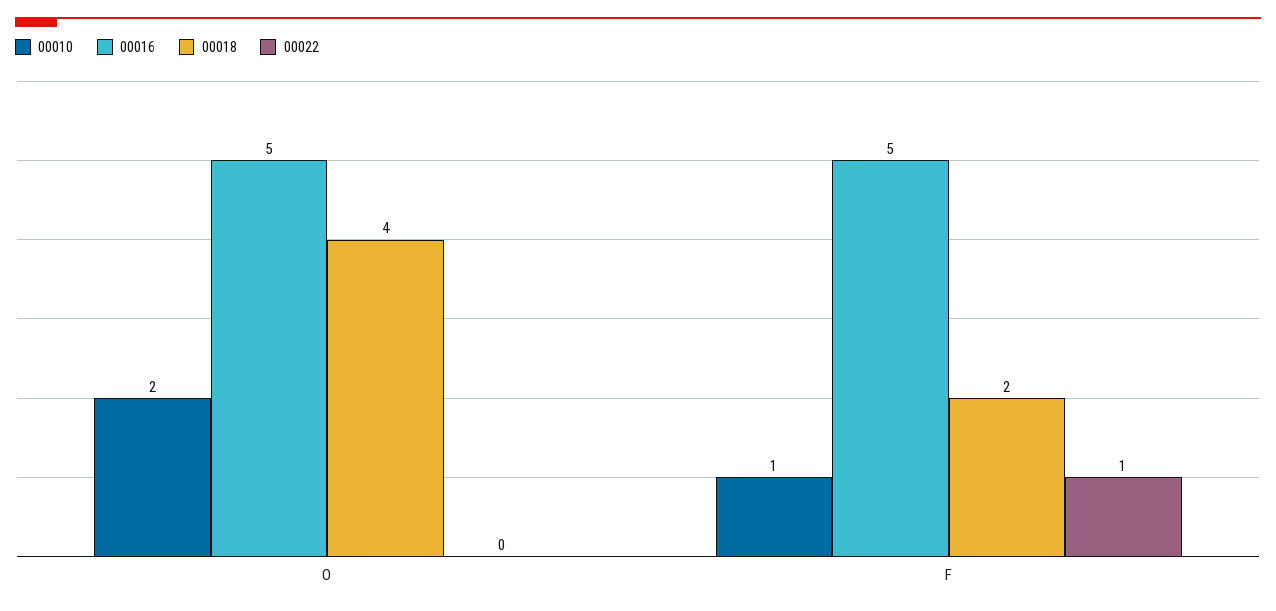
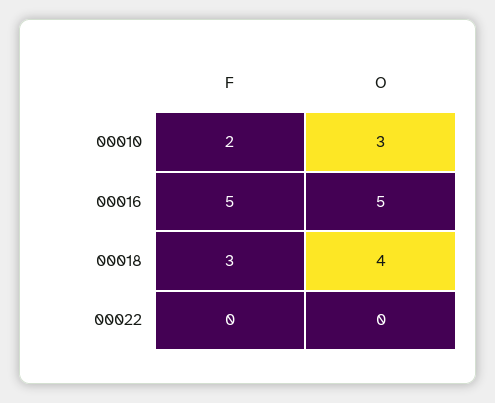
00010, O: 2 -> 3
00010, F: 1 -> 2
00018, F: 2 -> 3
00022, F: 1 -> 0

